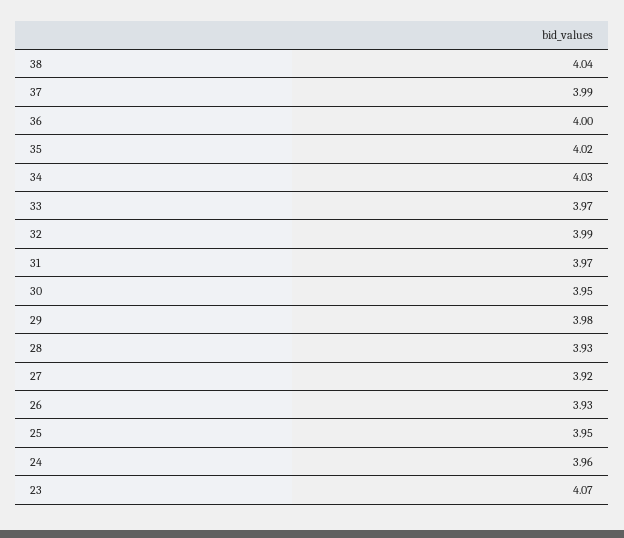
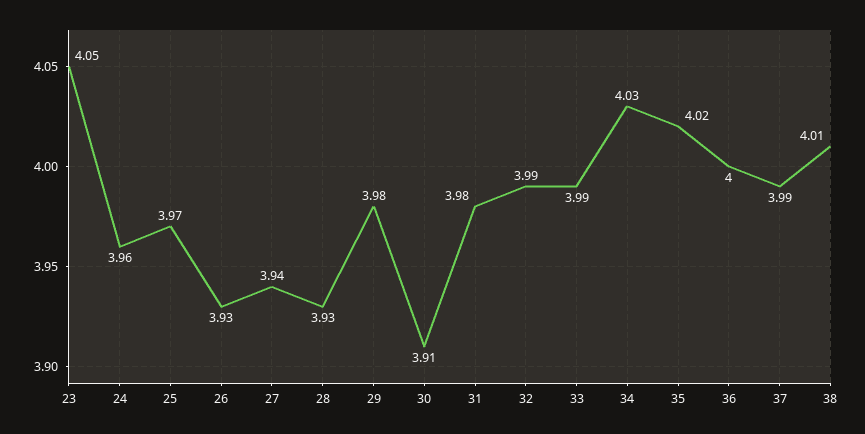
38: 4.04 -> 4.01
33: 3.97 -> 3.99
31: 3.97 -> 3.98
30: 3.95 -> 3.91
27: 3.92 -> 3.94
25: 3.95 -> 3.97
23: 4.07 -> 4.05

